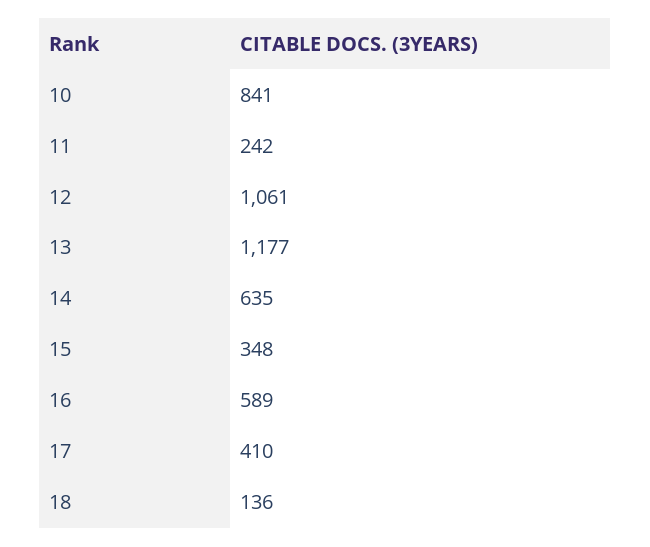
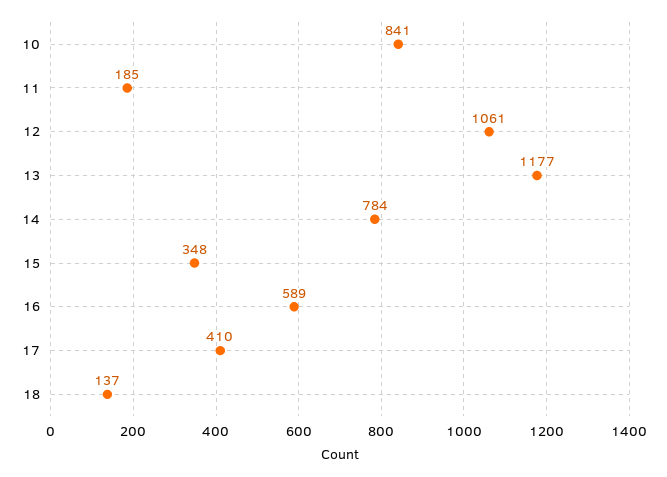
11: 242 -> 185
14: 635 -> 784
18: 136 -> 137

